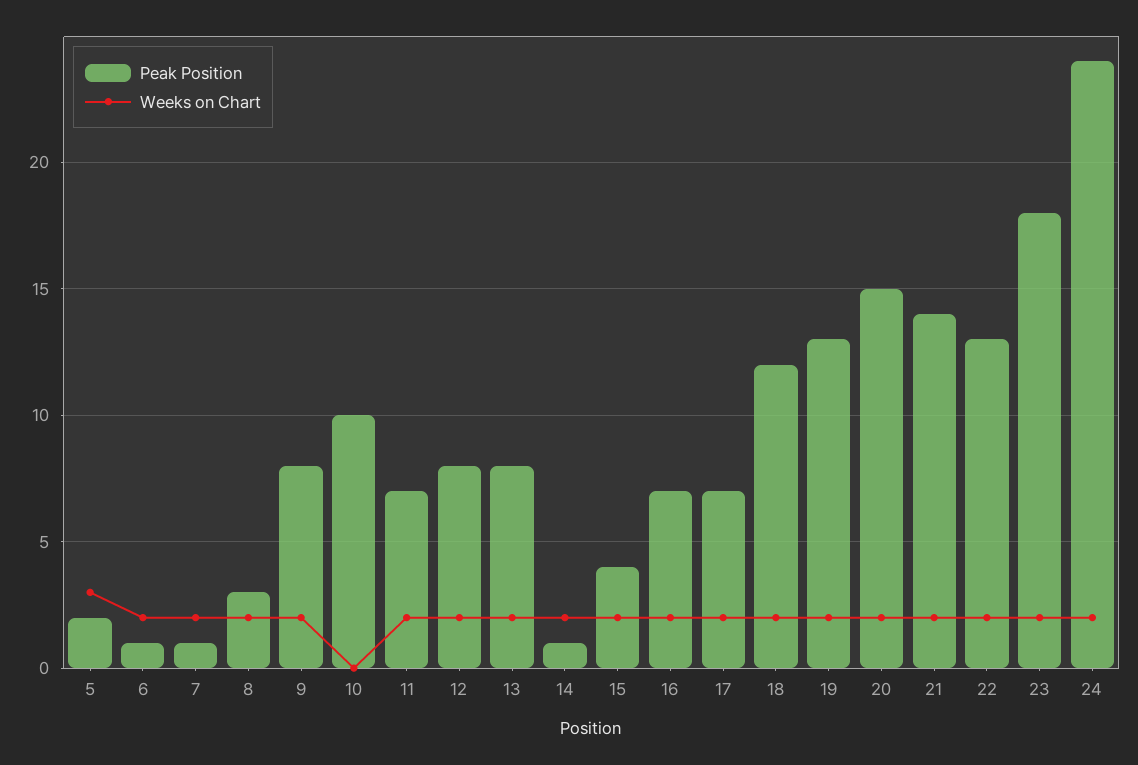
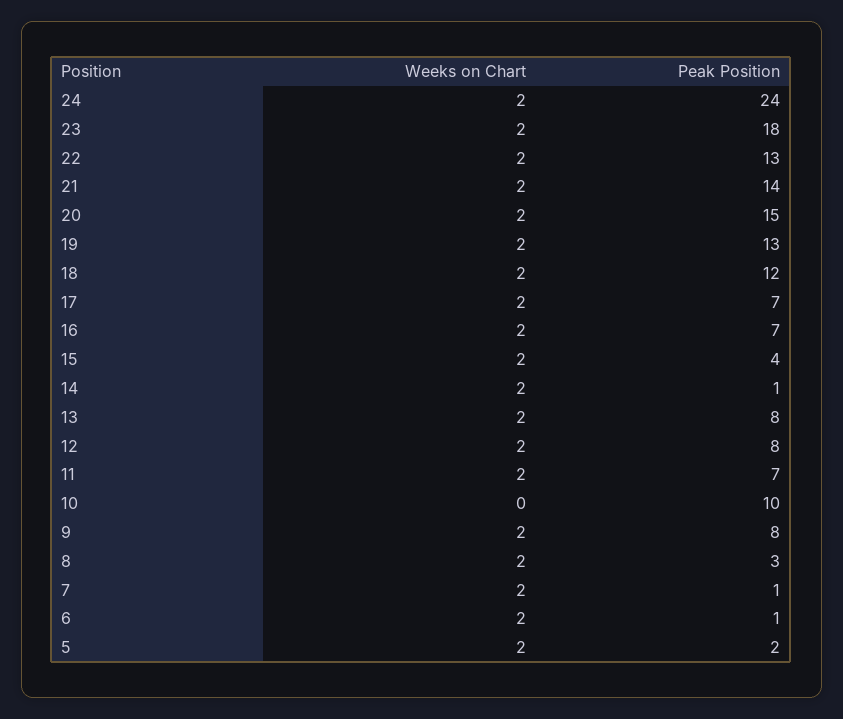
Weeks on Chart, 5: 3 -> 2

